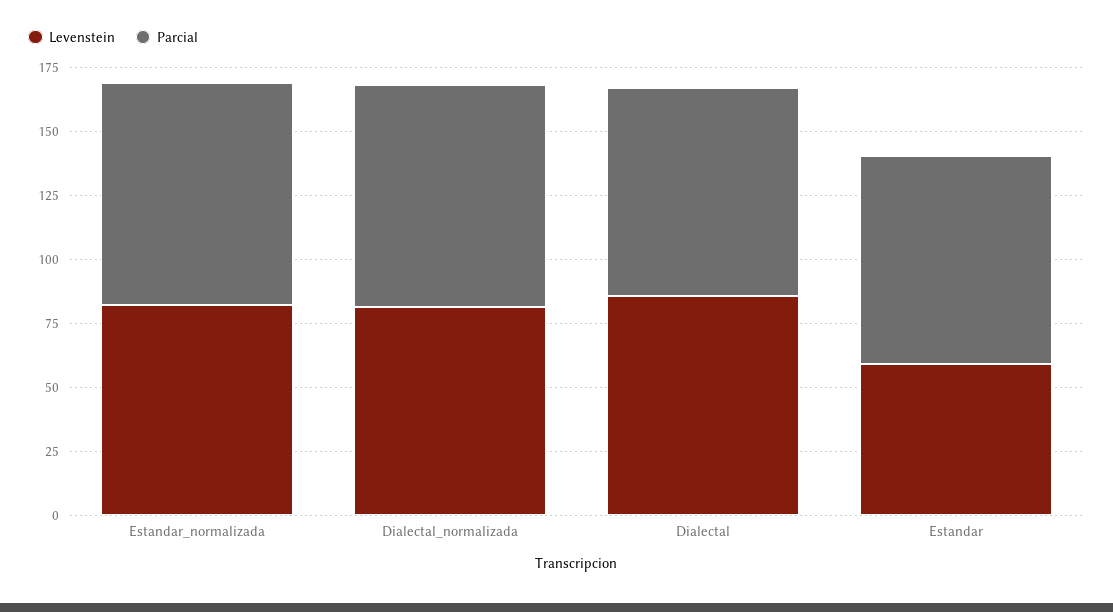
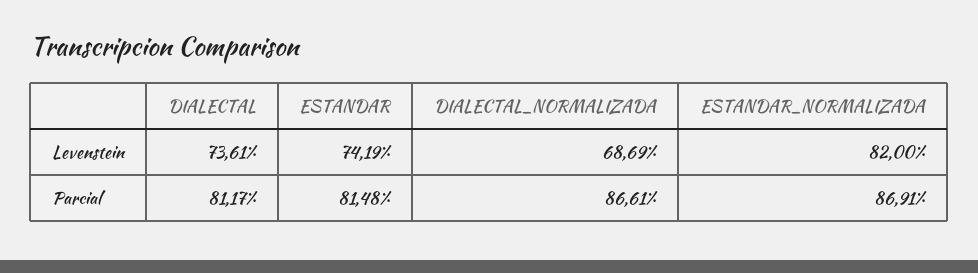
Levenstein, Dialectal_normalizada: 80 -> 68.69
Levenstein, Dialectal: 85 -> 73.61
Levenstein, Estandar: 60 -> 74.19

